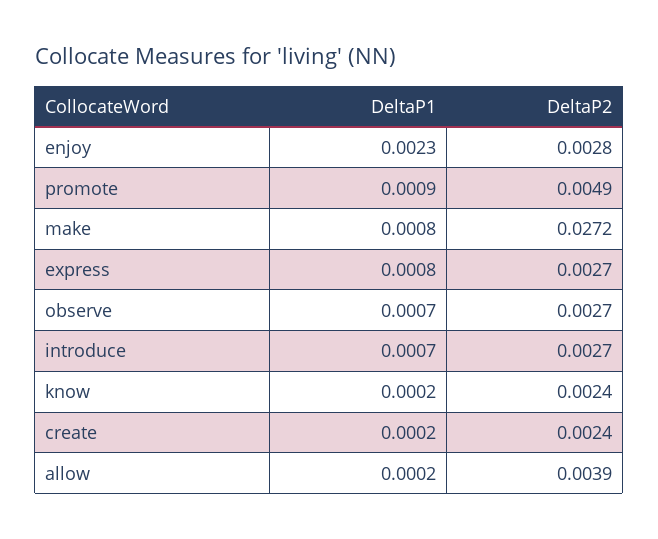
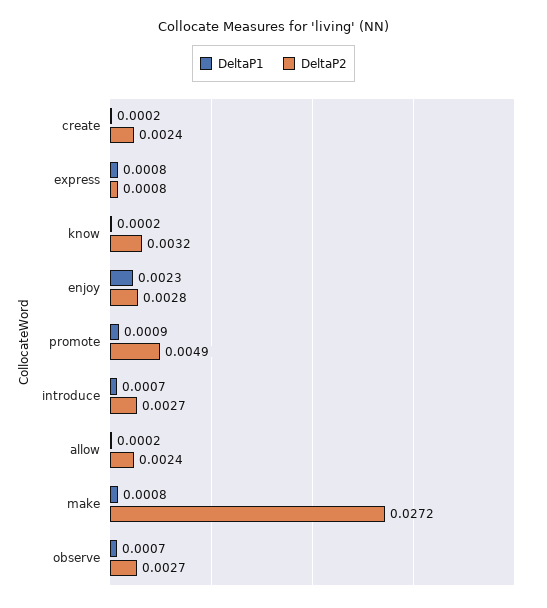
DeltaP2, express: 0.0027 -> 0.0008
DeltaP2, know: 0.0024 -> 0.0032
DeltaP2, allow: 0.0039 -> 0.0024

